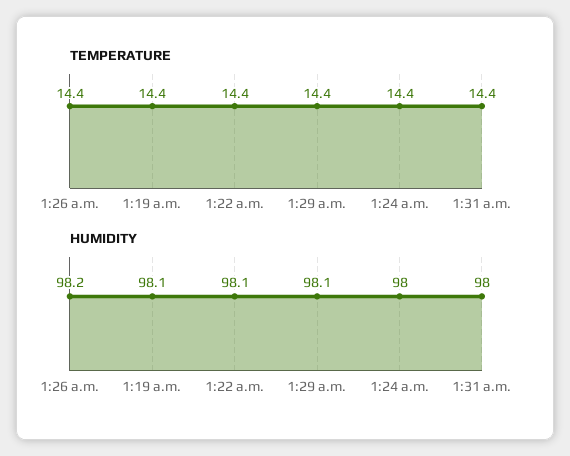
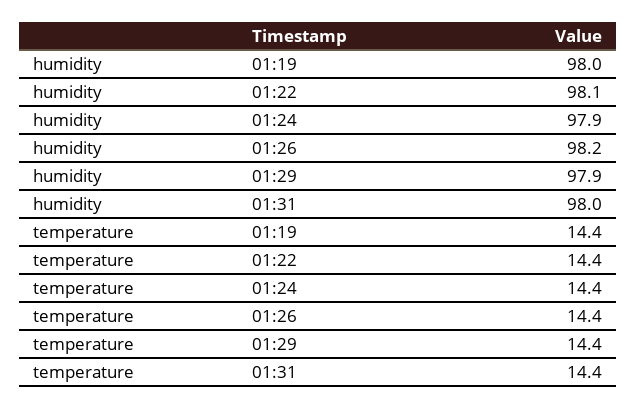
HUMIDITY, 1:19 a.m.: 98.1 -> 98
HUMIDITY, 1:29 a.m.: 98.1 -> 97.9
HUMIDITY, 1:24 a.m.: 98 -> 97.9

